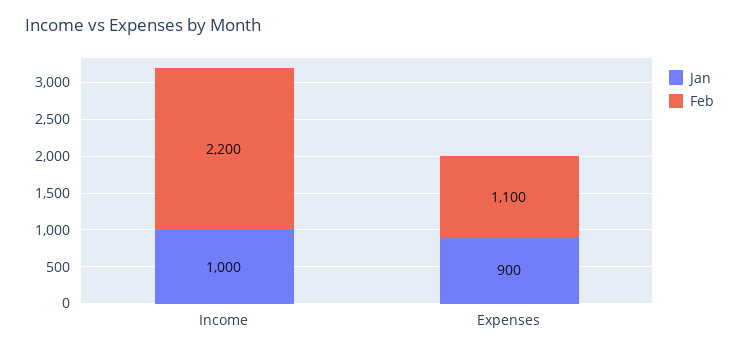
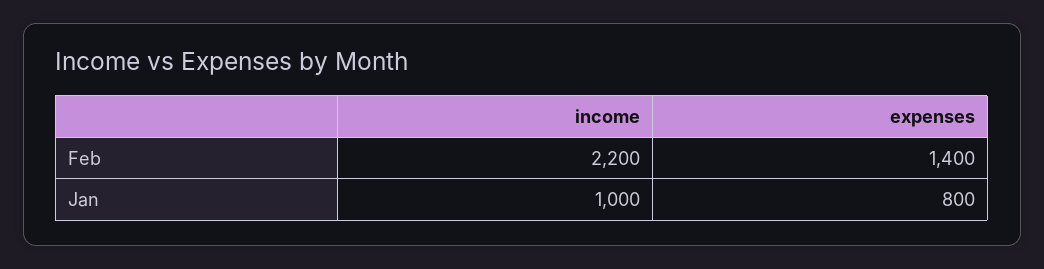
Jan, Expenses: 900 -> 800
Feb, Expenses: 1100 -> 1400

